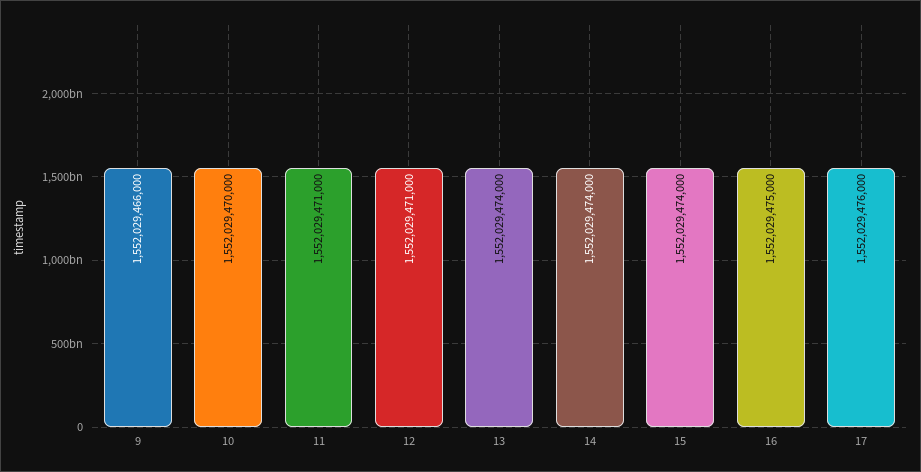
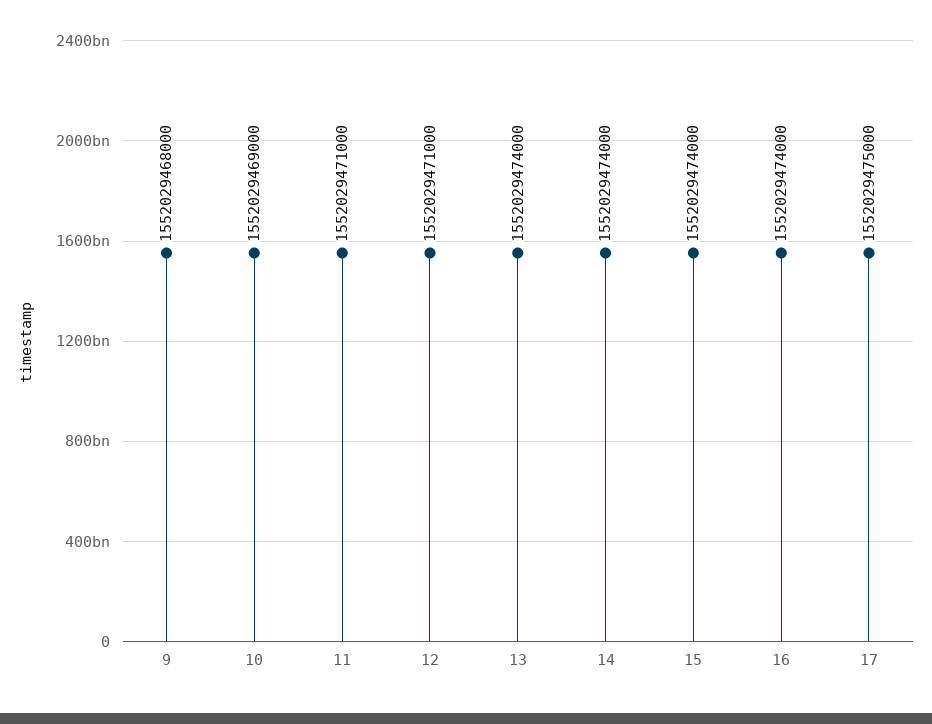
9: 1552029466000 -> 1552029468000
10: 1552029470000 -> 1552029469000
16: 1552029475000 -> 1552029474000
17: 1552029476000 -> 1552029475000

